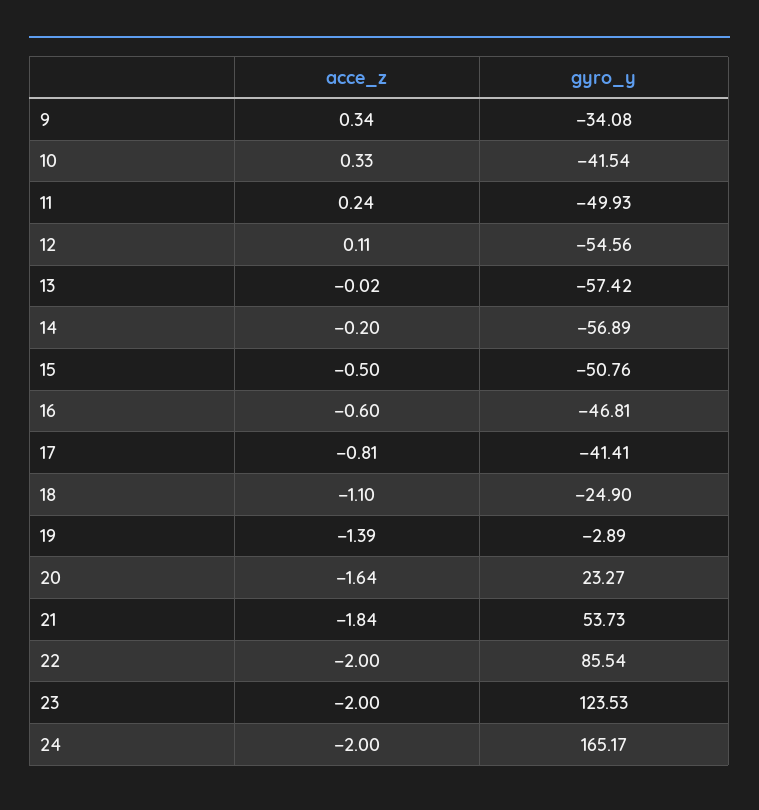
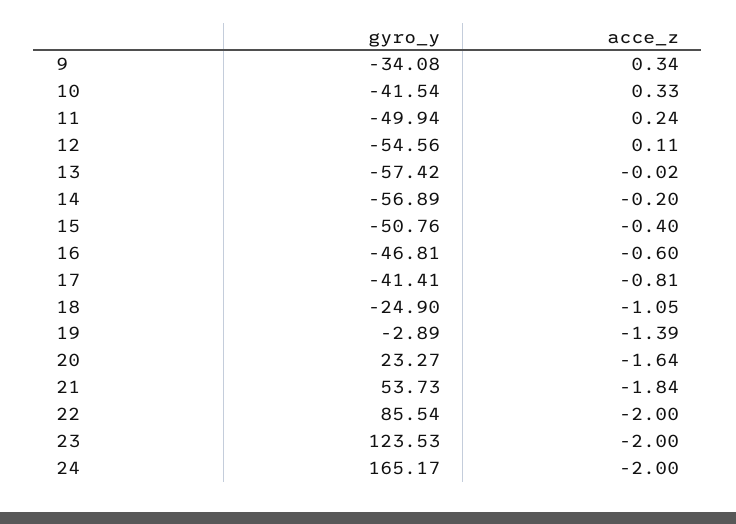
gyro_y, 11: -49.93 -> -49.94
acce_z, 15: -0.5 -> -0.4
acce_z, 18: -1.1 -> -1.05

